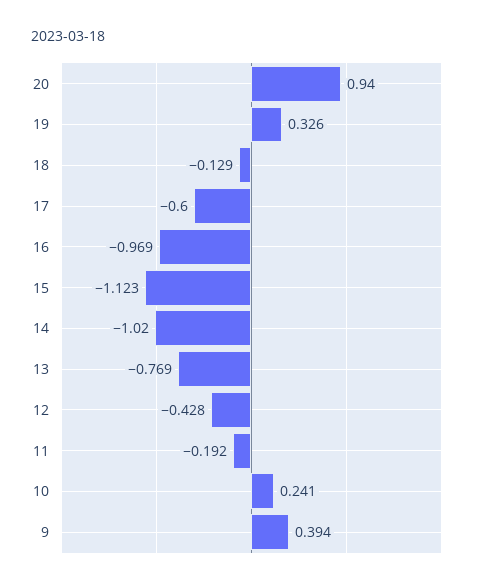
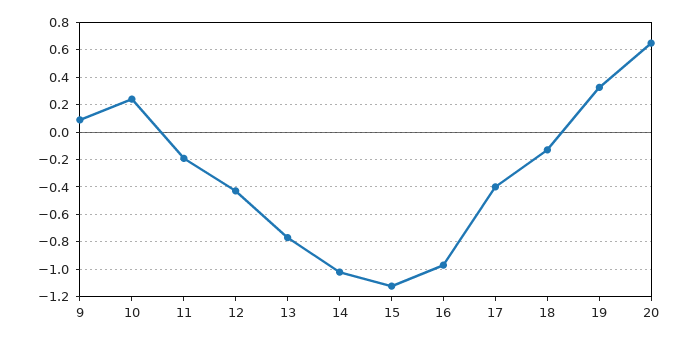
20: 0.94 -> 0.65
17: -0.6 -> -0.4
9: 0.394 -> 0.1

